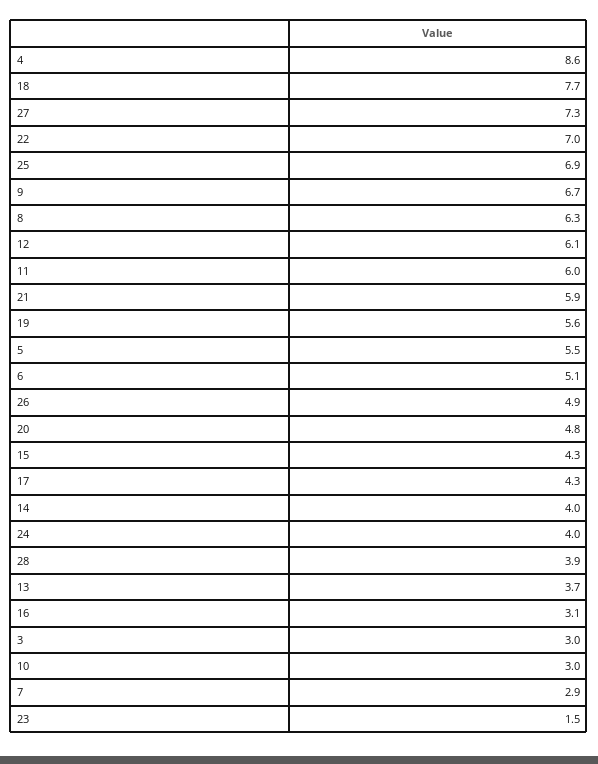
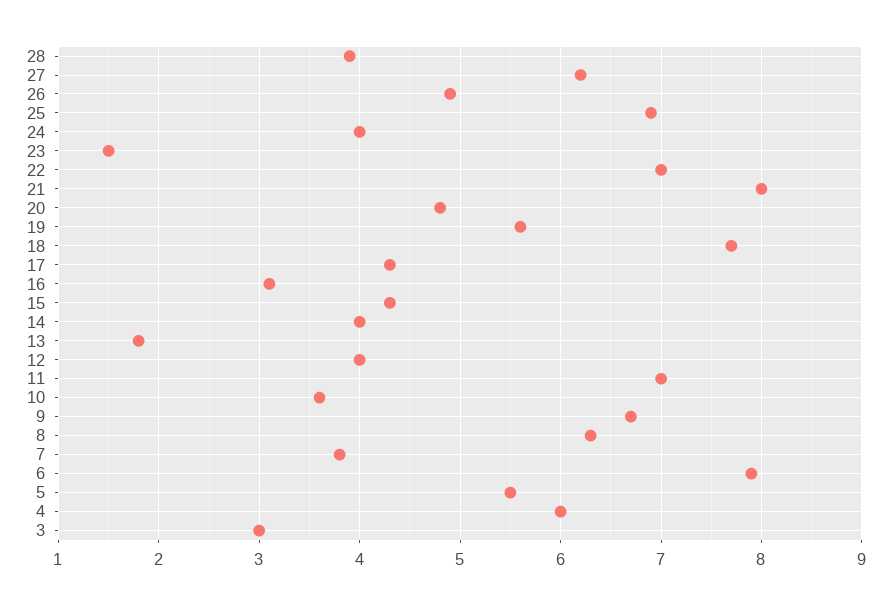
4: 8.6 -> 6
27: 7.3 -> 6.2
12: 6.1 -> 4
11: 6 -> 7
21: 5.9 -> 8
6: 5.1 -> 7.9
13: 3.7 -> 1.8
10: 3 -> 3.6
7: 2.9 -> 3.8

